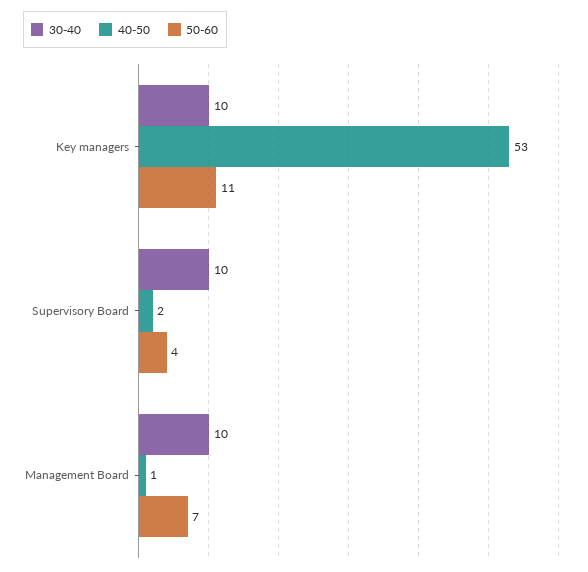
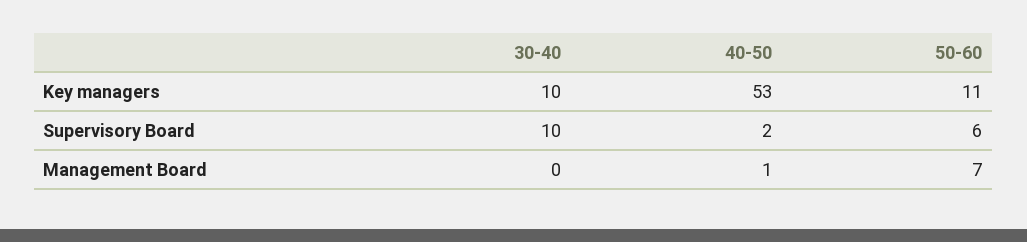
50-60, Supervisory Board: 4 -> 6
30-40, Management Board: 10 -> 0

